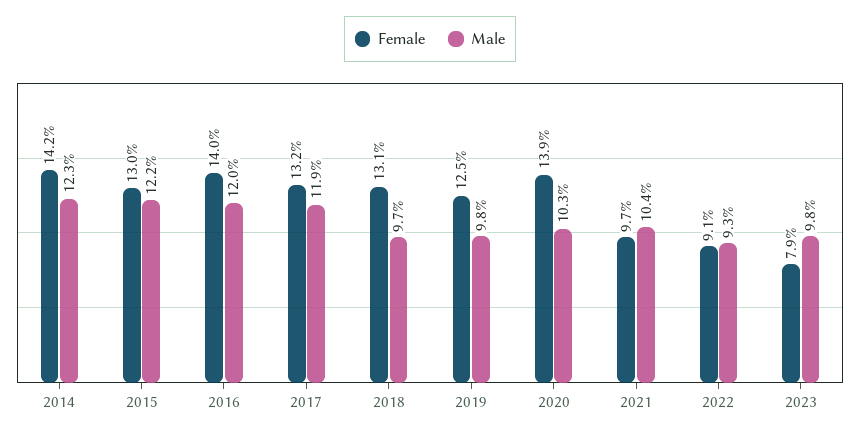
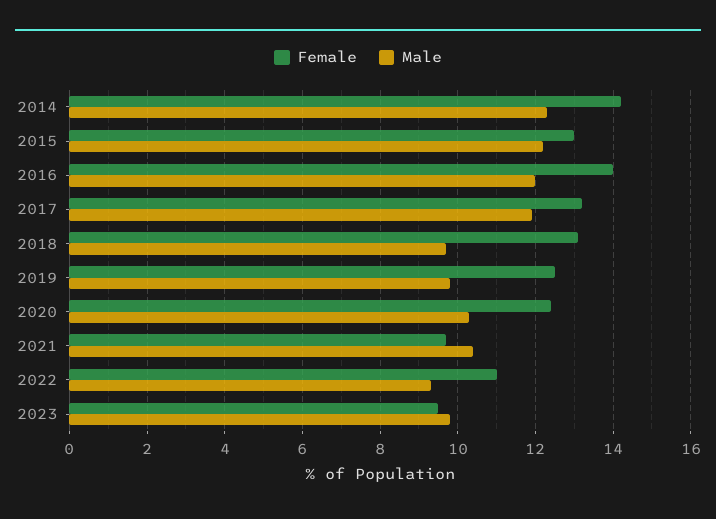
Female, 2020: 13.9 -> 12.5
Female, 2022: 9.1 -> 11
Female, 2023: 7.9 -> 9.5

